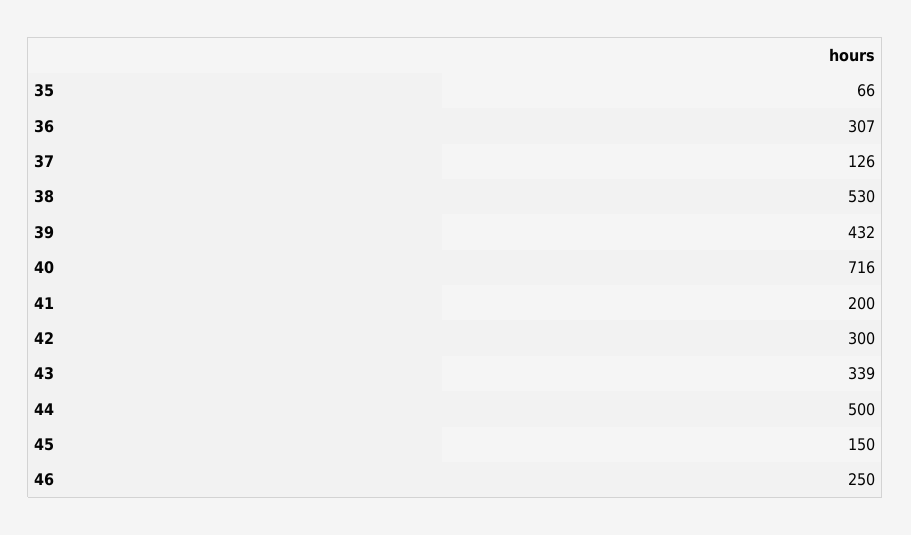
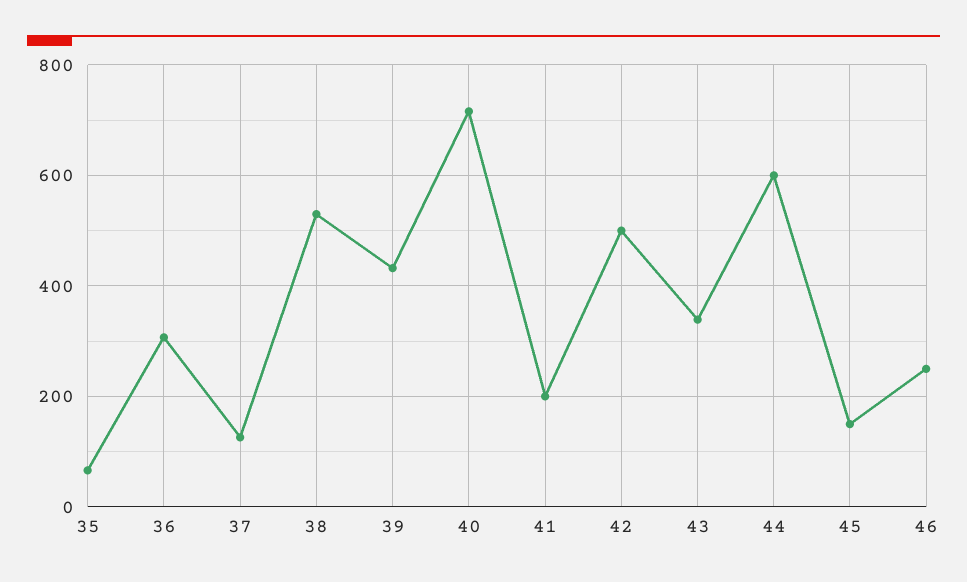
42: 300 -> 500
44: 500 -> 600

